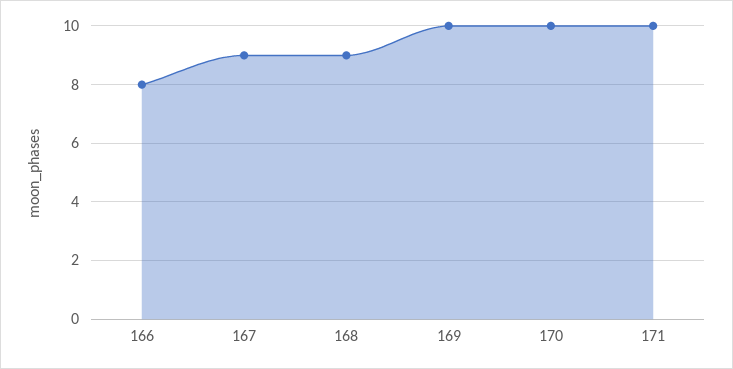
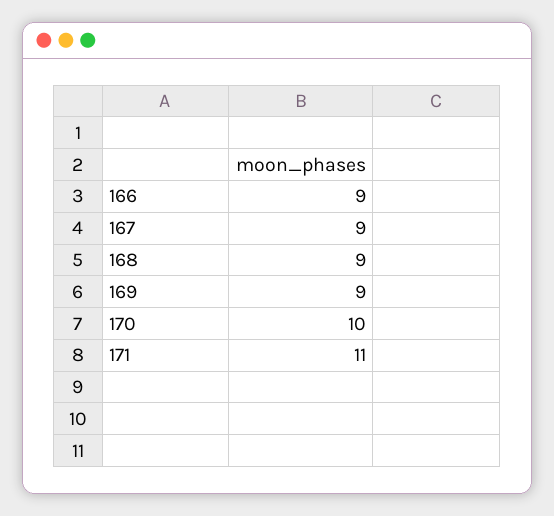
166: 8 -> 9
169: 10 -> 9
171: 10 -> 11

